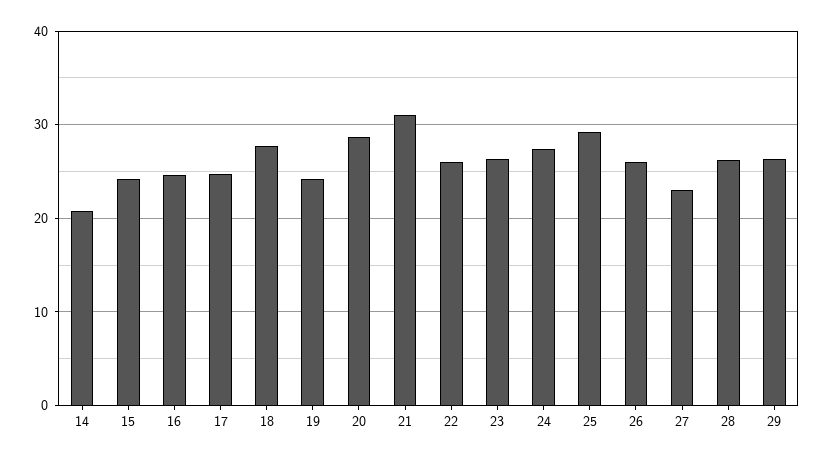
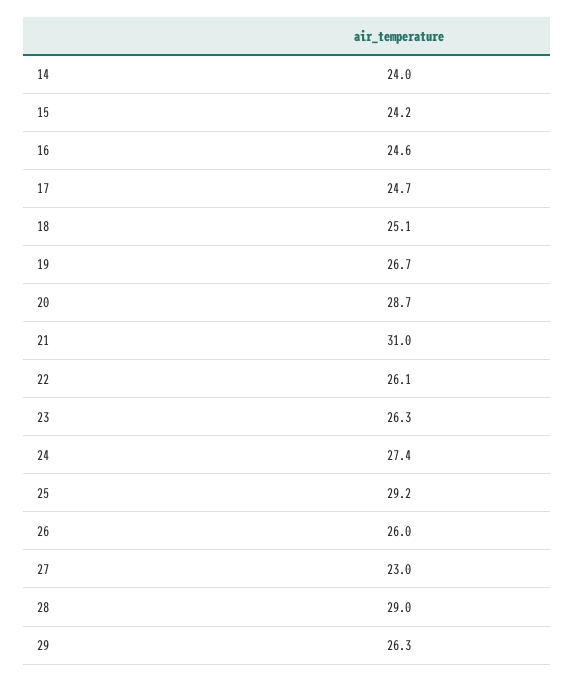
14: 21 -> 24
18: 28 -> 25.1
19: 24 -> 26.7
28: 26 -> 29

